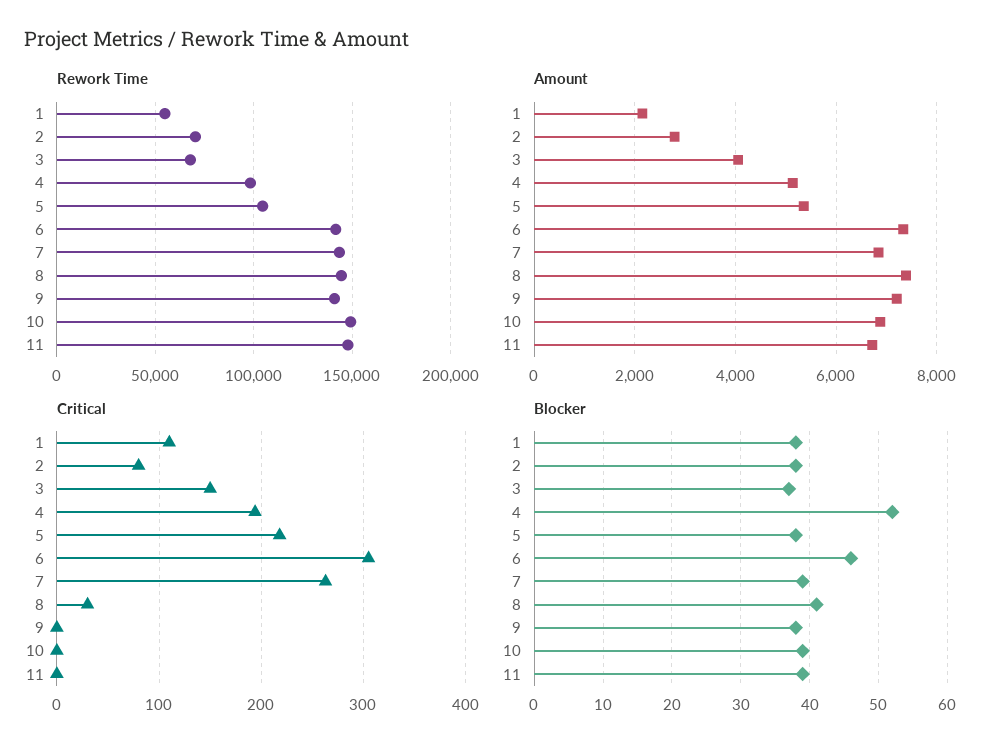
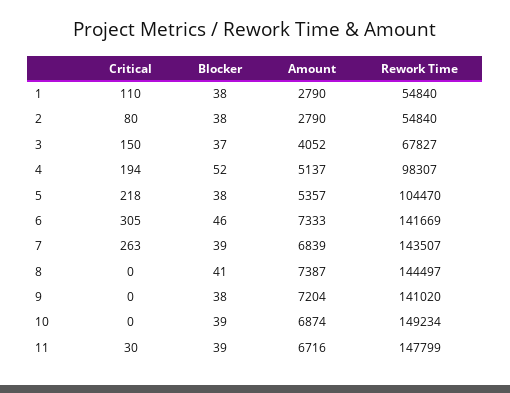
Rework Time, 2: 70000 -> 54840
Amount, 1: 2200 -> 2790
Critical, 8: 30 -> 0
Critical, 11: 0 -> 30

